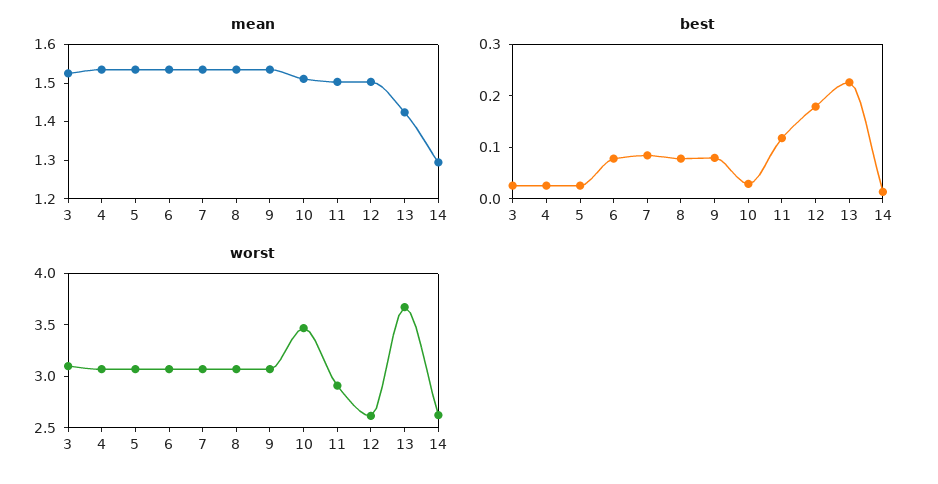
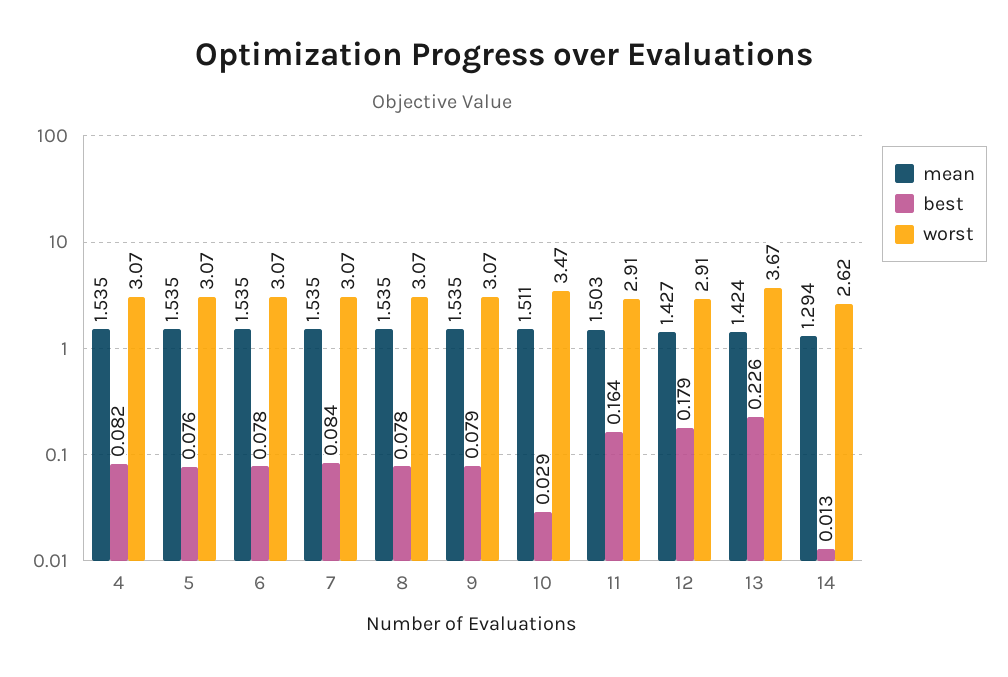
mean, 3: 1.525 -> none
mean, 12: 1.5 -> 1.427
best, 3: 0.02 -> none
best, 4: 0.02 -> 0.082
best, 5: 0.02 -> 0.076
best, 11: 0.12 -> 0.164
worst, 3: 3.1 -> none
worst, 12: 2.6 -> 2.91

